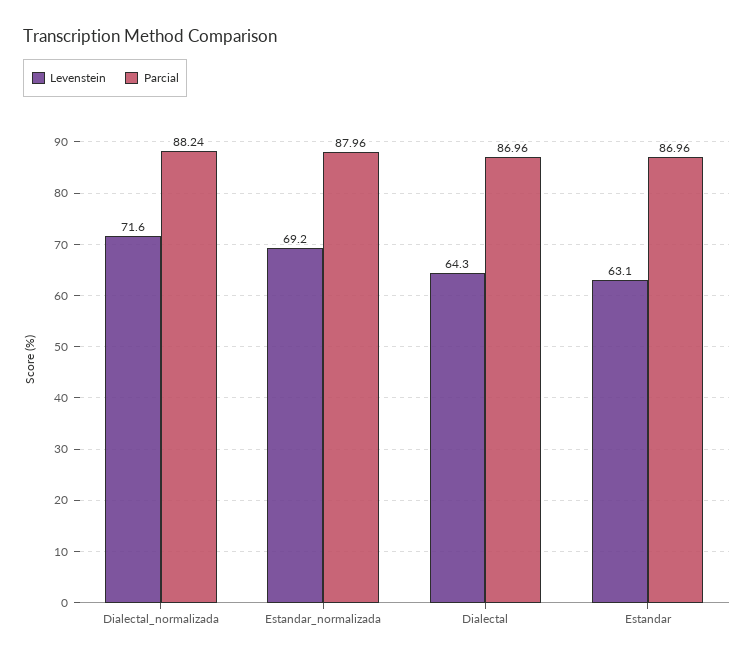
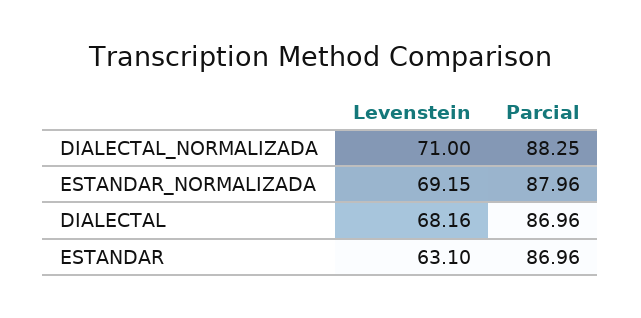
Levenstein, Dialectal_normalizada: 71.6 -> 71
Parcial, Dialectal_normalizada: 88.24 -> 88.25
Levenstein, Dialectal: 64.3 -> 68.16

